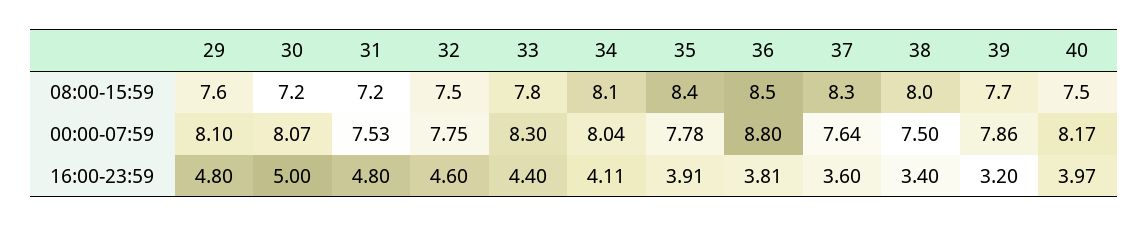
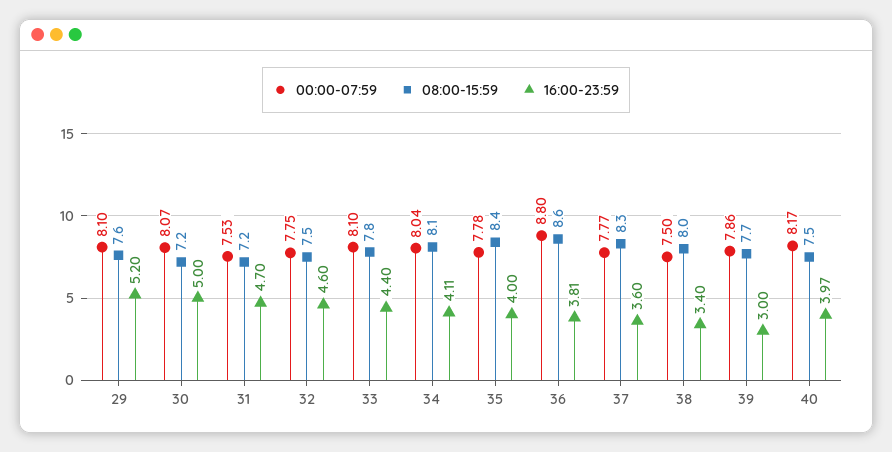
08:00-15:59, 36: 8.5 -> 8.6
00:00-07:59, 33: 8.3 -> 8.1
00:00-07:59, 37: 7.64 -> 7.77
16:00-23:59, 29: 4.8 -> 5.2
16:00-23:59, 31: 4.8 -> 4.7
16:00-23:59, 35: 3.91 -> 4
16:00-23:59, 39: 3.2 -> 3

